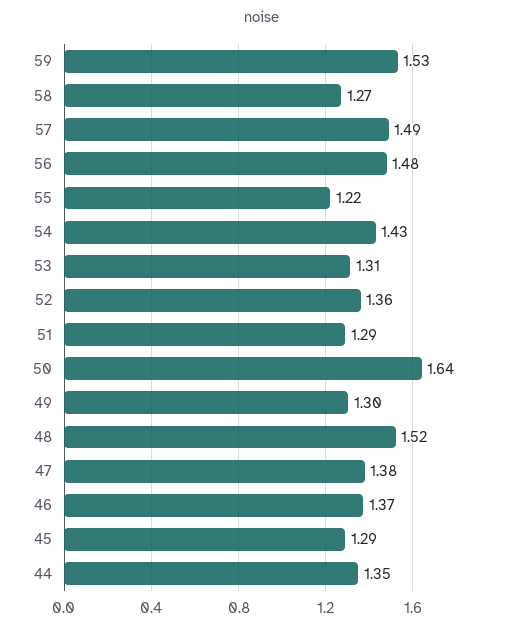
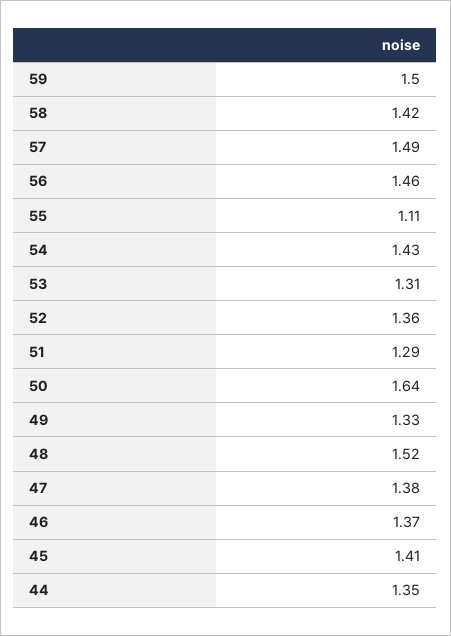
59: 1.53 -> 1.5
58: 1.27 -> 1.42
56: 1.48 -> 1.46
55: 1.22 -> 1.11
49: 1.3 -> 1.33
45: 1.29 -> 1.41

